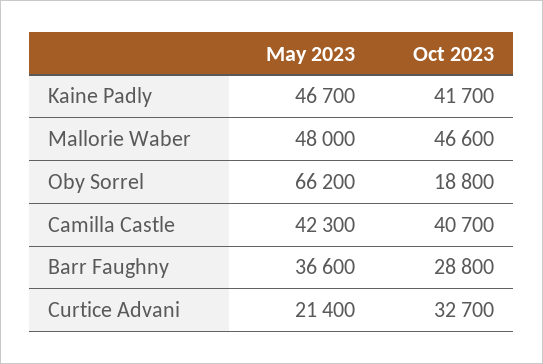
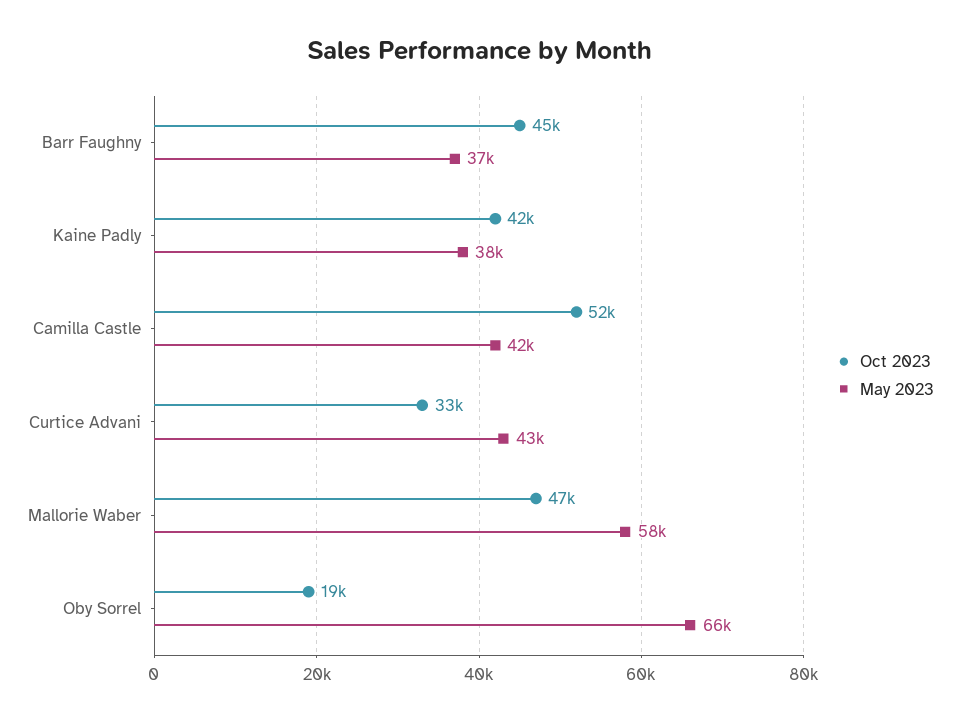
May 2023, Kaine Padly: 46700 -> 38000
May 2023, Mallorie Waber: 48000 -> 58000
Oct 2023, Camilla Castle: 40700 -> 52000
Oct 2023, Barr Faughny: 28800 -> 45000
May 2023, Curtice Advani: 21400 -> 43000

